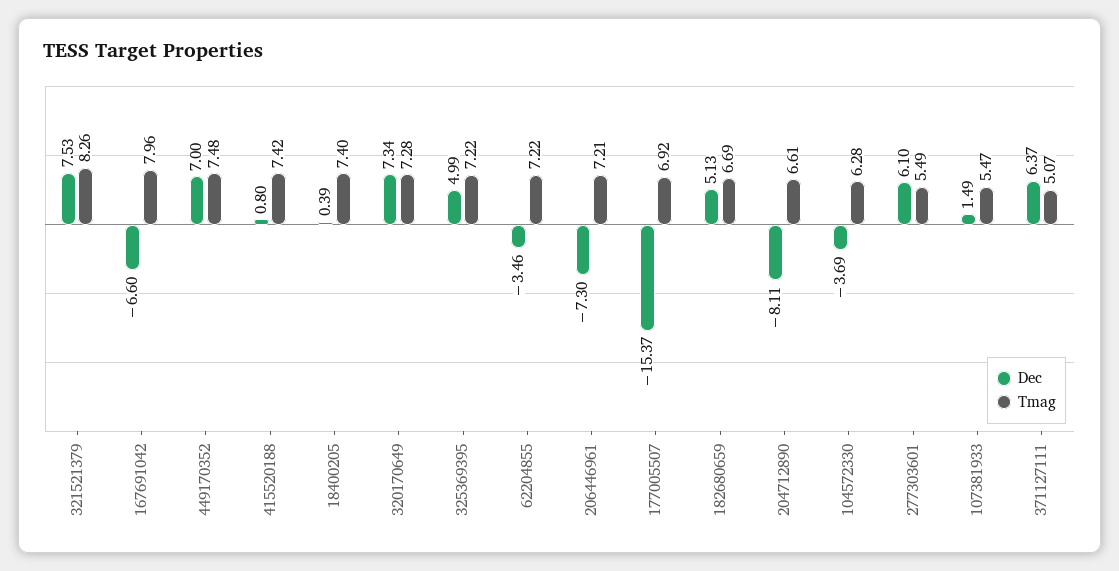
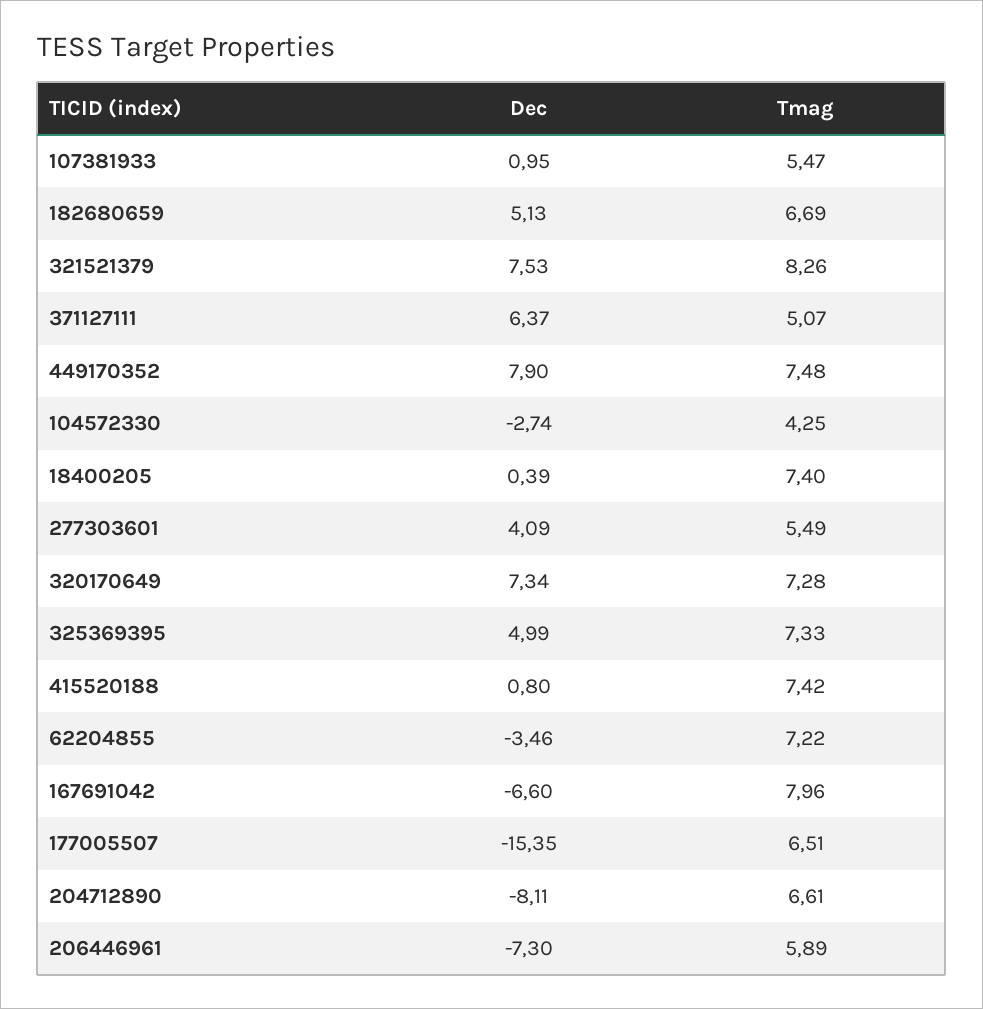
Dec, 449170352: 7 -> 7.9
Tmag, 325369395: 7.22 -> 7.33
Tmag, 206446961: 7.21 -> 5.89
Dec, 177005507: -15.37 -> -15.35
Tmag, 177005507: 6.92 -> 6.51
Dec, 104572330: -3.69 -> -2.74
Tmag, 104572330: 6.28 -> 4.25
Dec, 277303601: 6.1 -> 4.09
Dec, 107381933: 1.49 -> 0.95

